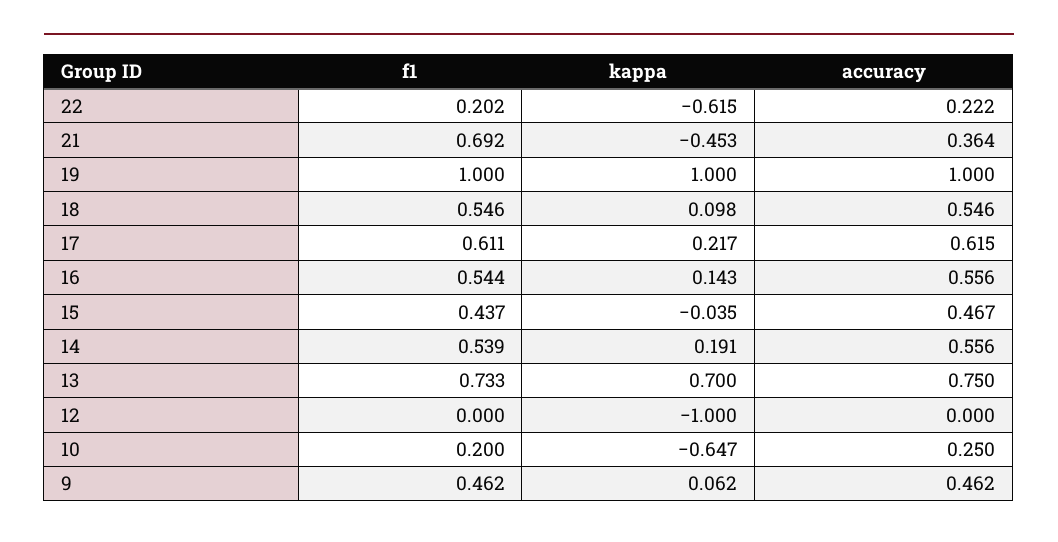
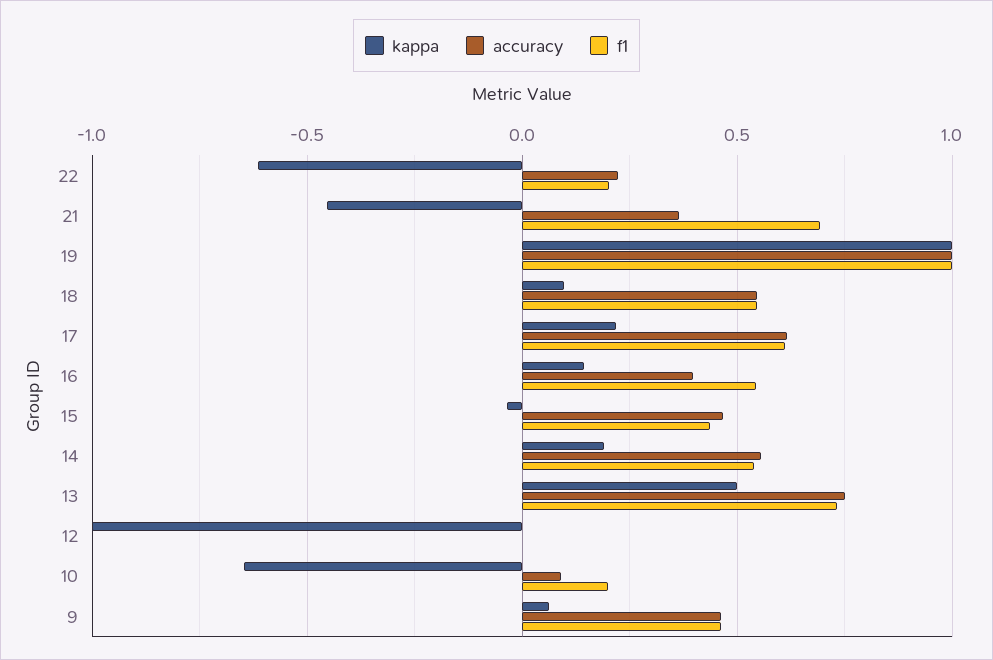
accuracy, 16: 0.556 -> 0.4
kappa, 13: 0.7 -> 0.5
accuracy, 10: 0.25 -> 0.1

